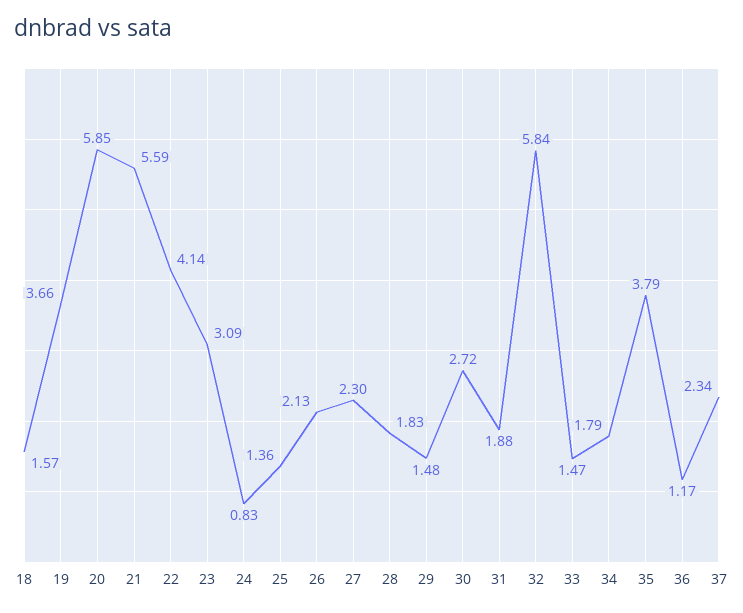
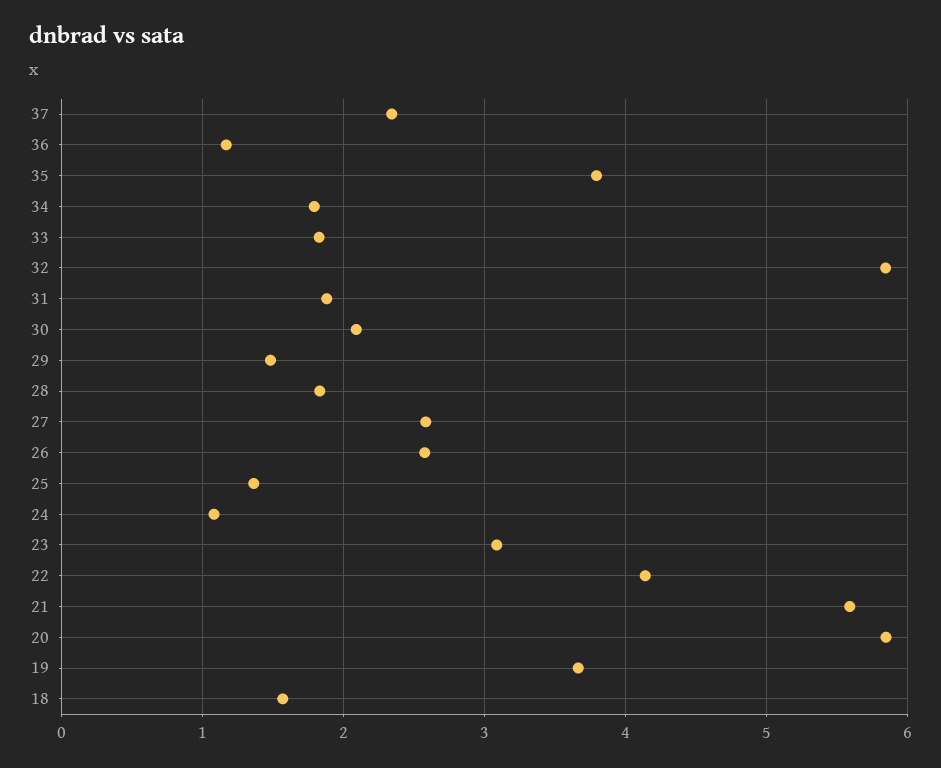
24: 0.83 -> 1.1
26: 2.13 -> 2.6
27: 2.3 -> 2.6
30: 2.72 -> 2.1
33: 1.47 -> 1.8

